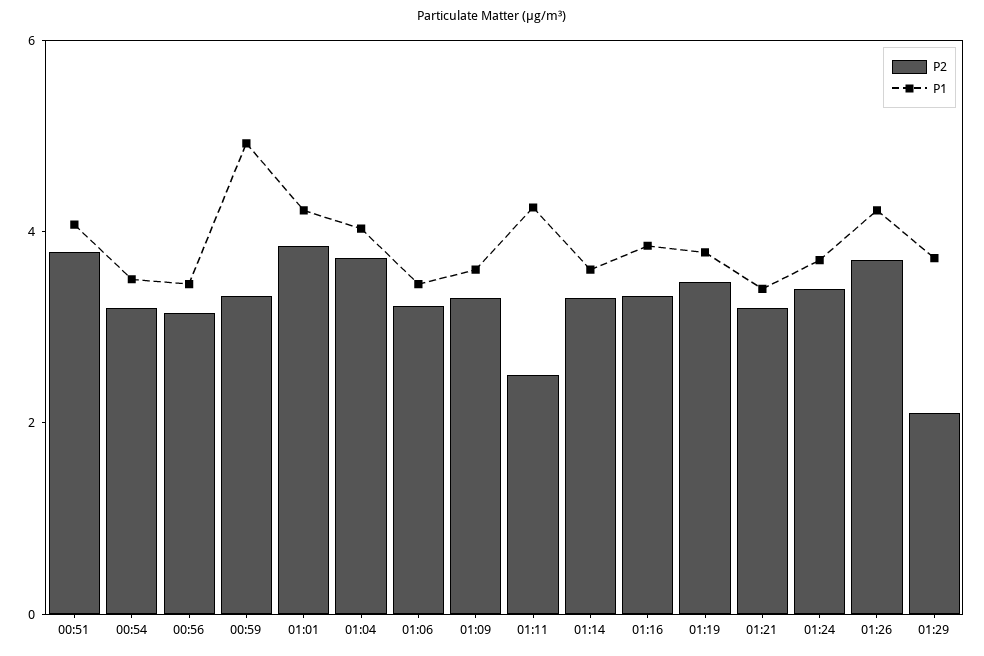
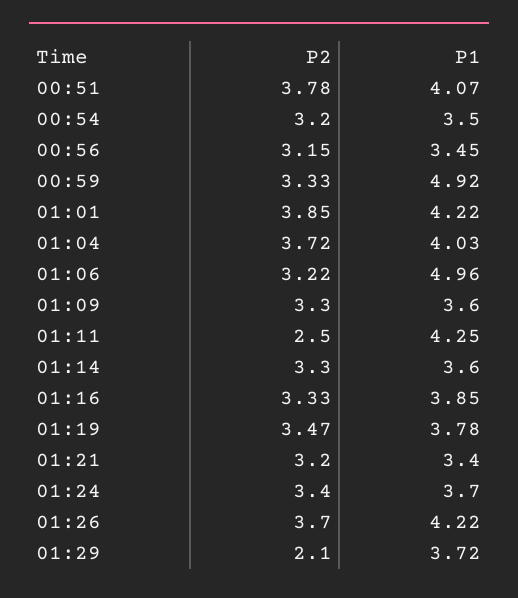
P1, 01:06: 3.5 -> 4.96

